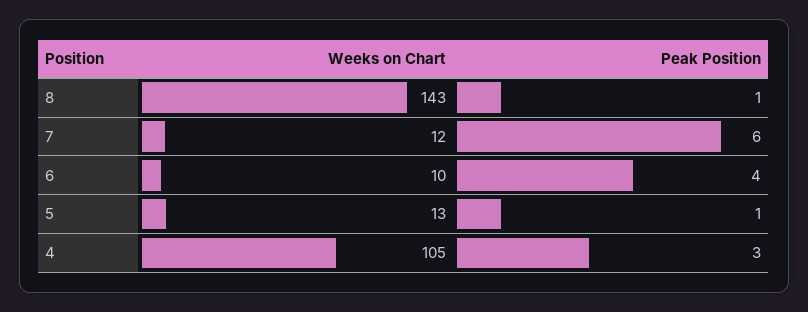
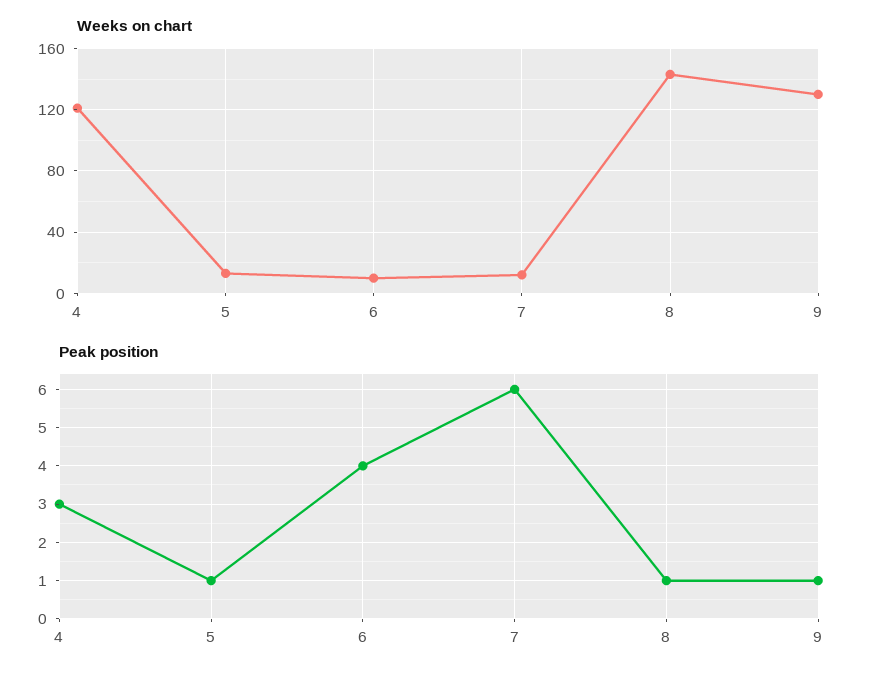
Weeks on Chart, 4: 105 -> 120
Weeks on Chart, 9: none -> 130
Peak Position, 9: none -> 1

